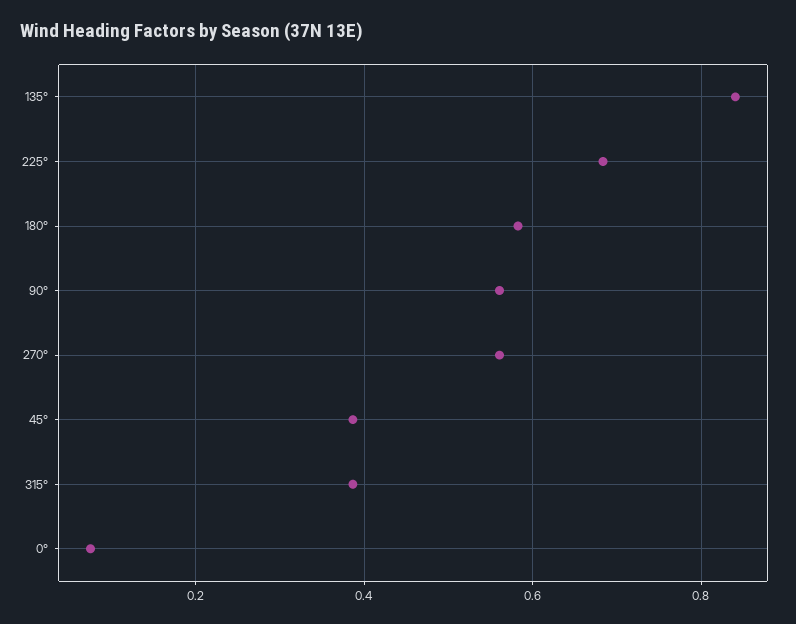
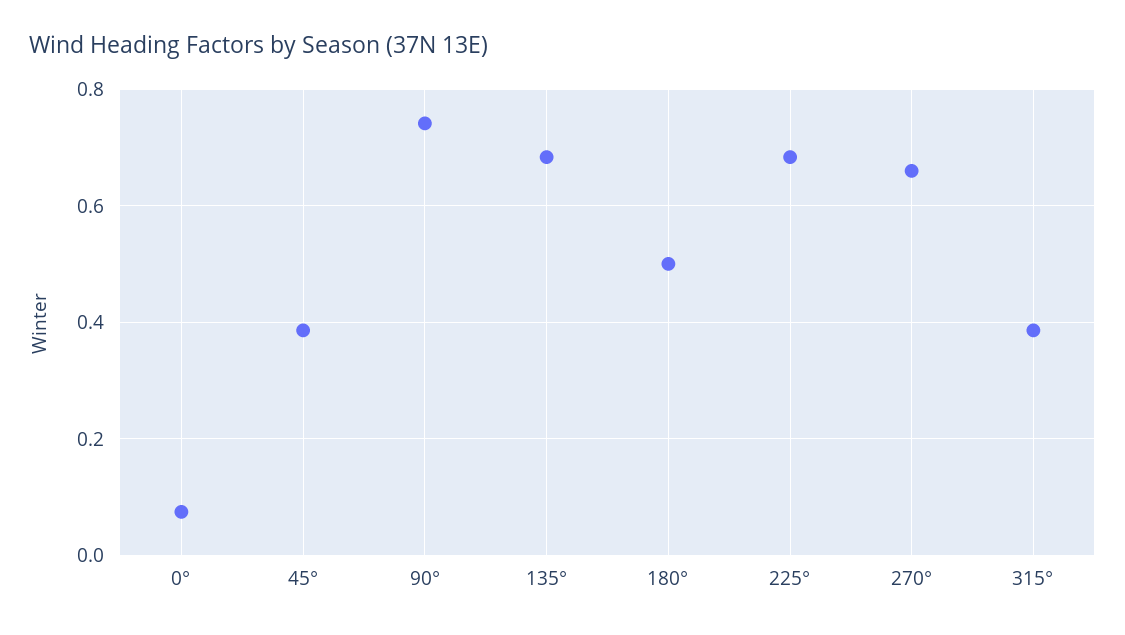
135°: 0.84 -> 0.68
180°: 0.58 -> 0.5
90°: 0.56 -> 0.74
270°: 0.56 -> 0.66

